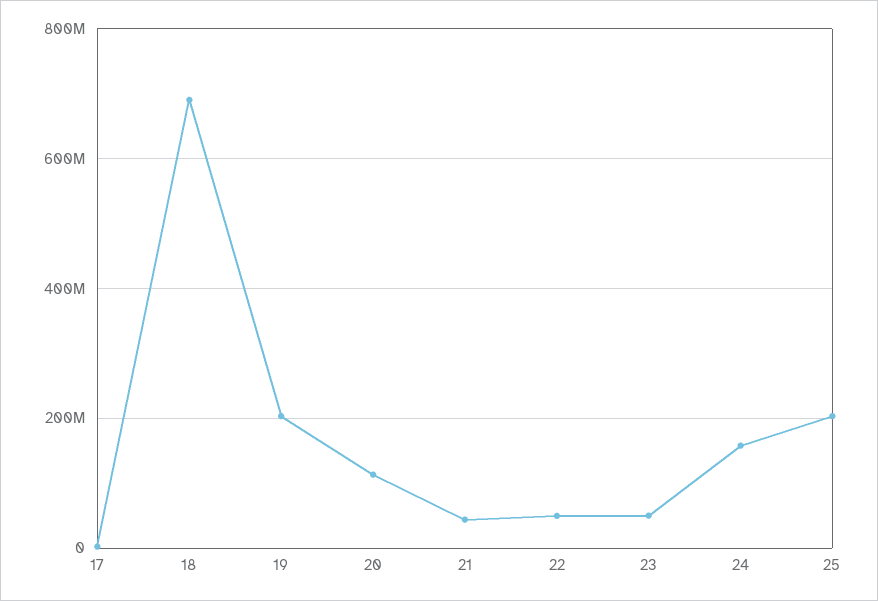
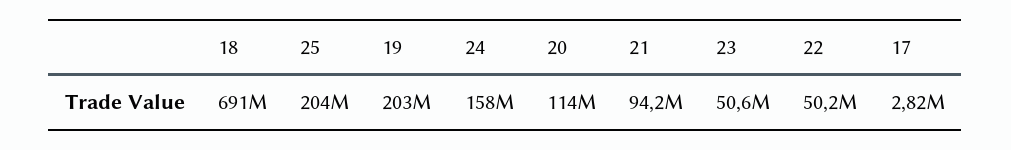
21: 40000000 -> 94200000

